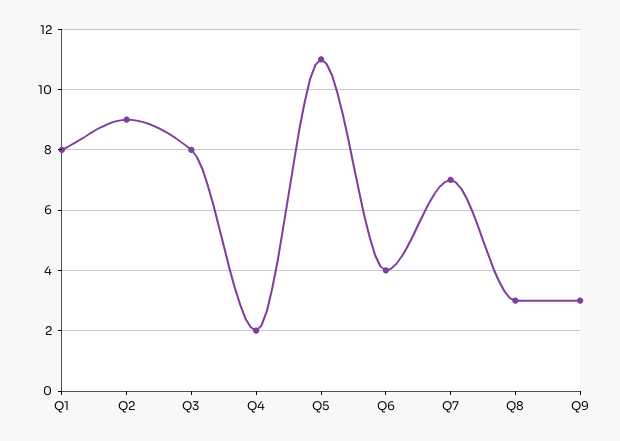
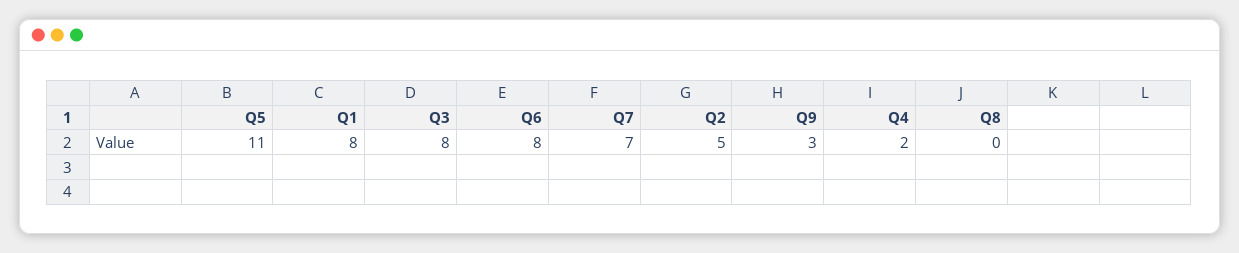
Q2: 9 -> 5
Q6: 4 -> 8
Q8: 3 -> 0

